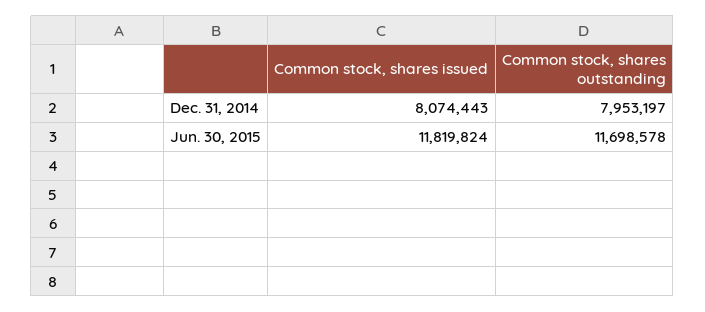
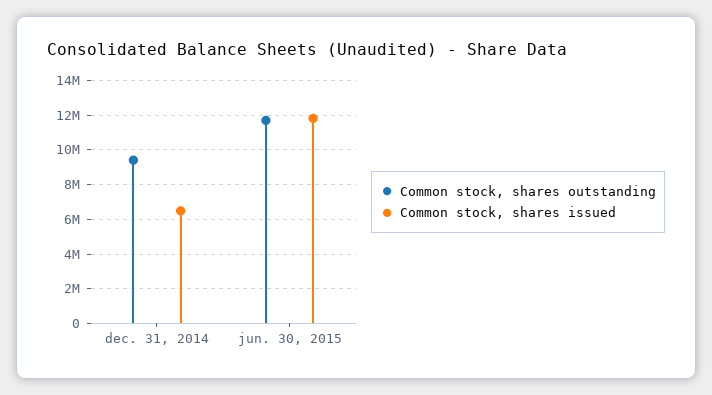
Common stock, shares issued, Dec. 31, 2014: 8074443 -> 6500000
Common stock, shares outstanding, Dec. 31, 2014: 7953197 -> 9500000

